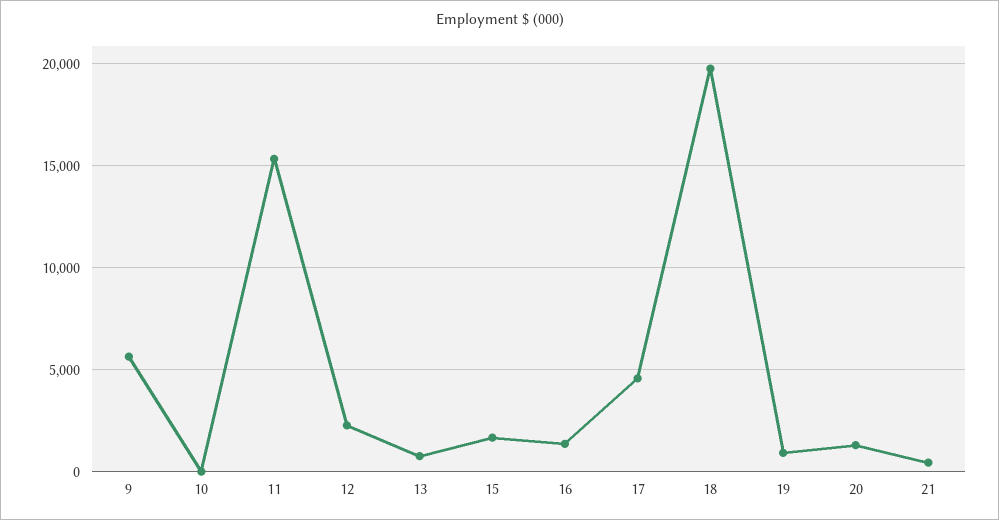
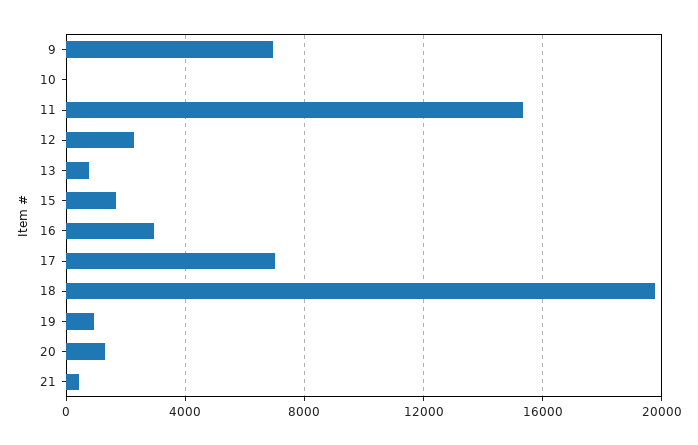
9: 5500 -> 7000
16: 1500 -> 3000
17: 4500 -> 7000

